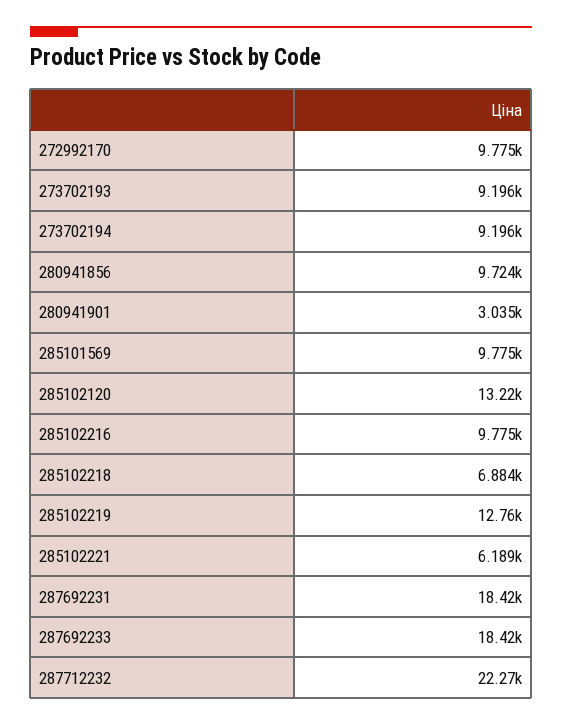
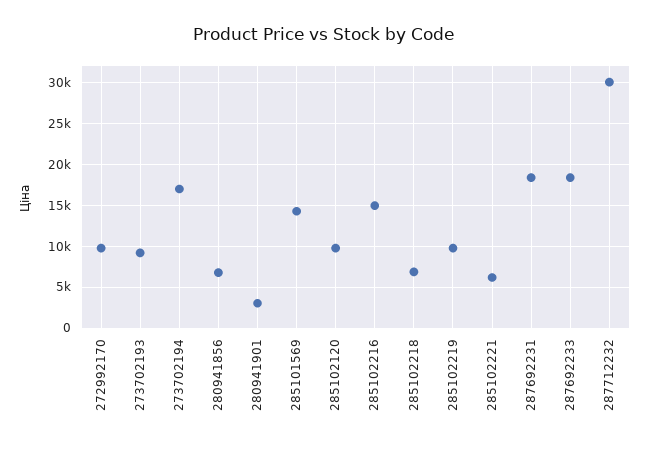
273702194: 9196 -> 17000
280941856: 9724 -> 7000
285101569: 9775 -> 14000
285102120: 13220 -> 10000
285102216: 9775 -> 15000
285102219: 12760 -> 10000
287712232: 22270 -> 30000

